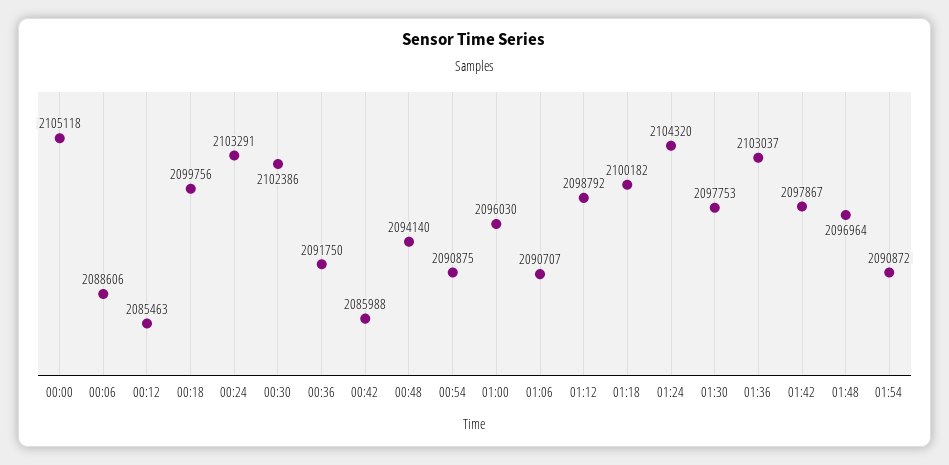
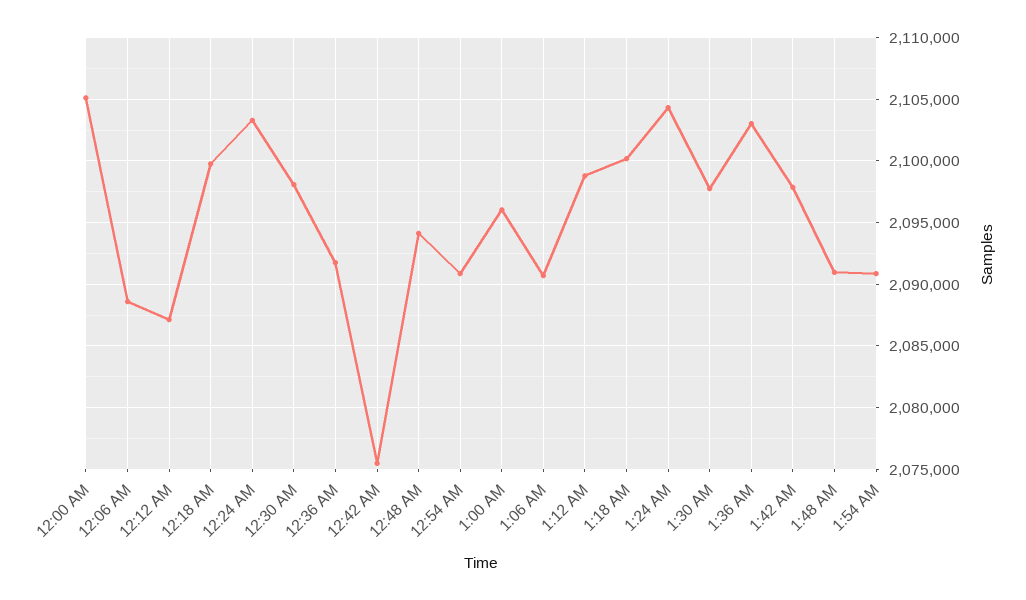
00:12: 2085463 -> 2087000
00:30: 2102386 -> 2098000
00:42: 2085988 -> 2075500
01:48: 2096964 -> 2091000

